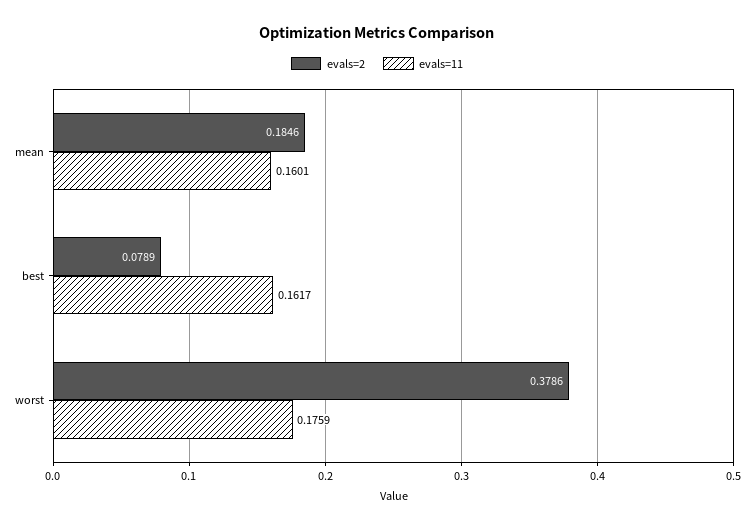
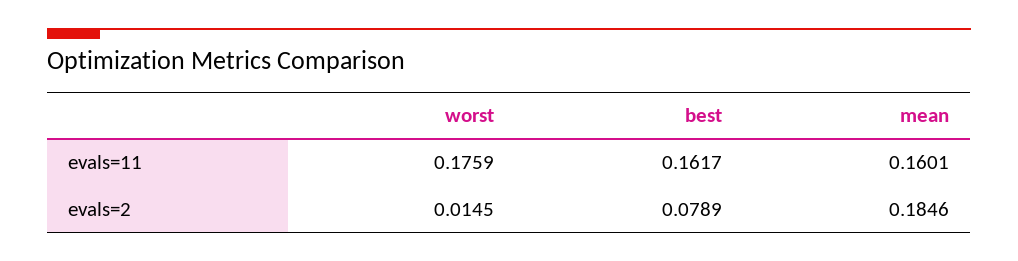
evals=2, worst: 0.3786 -> 0.0145

